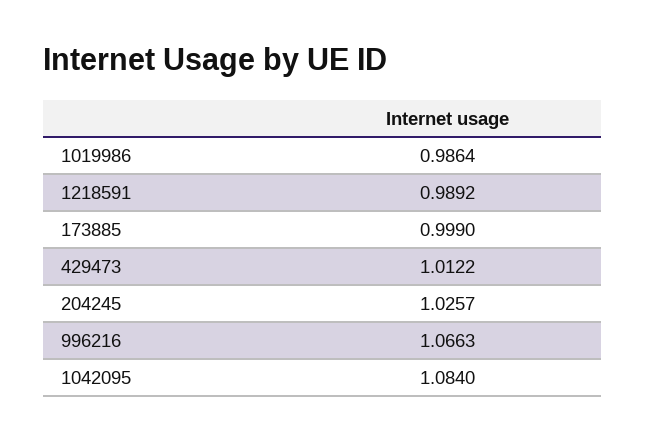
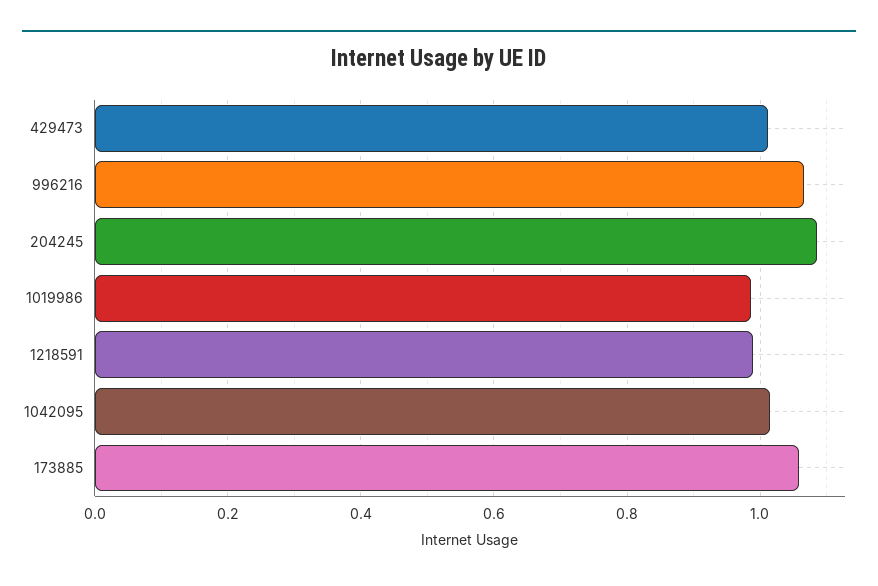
173885: 0.999 -> 1.06
204245: 1.0257 -> 1.08
1042095: 1.084 -> 1.02

